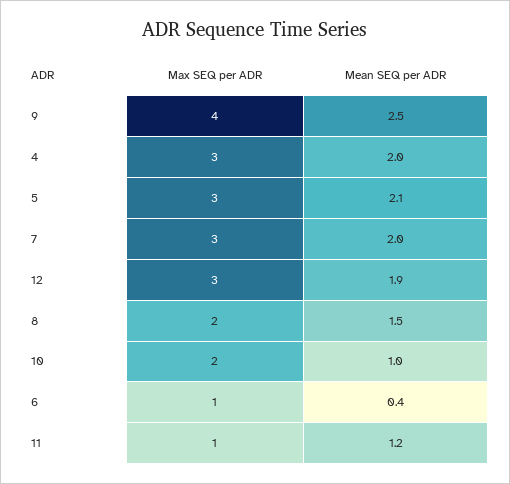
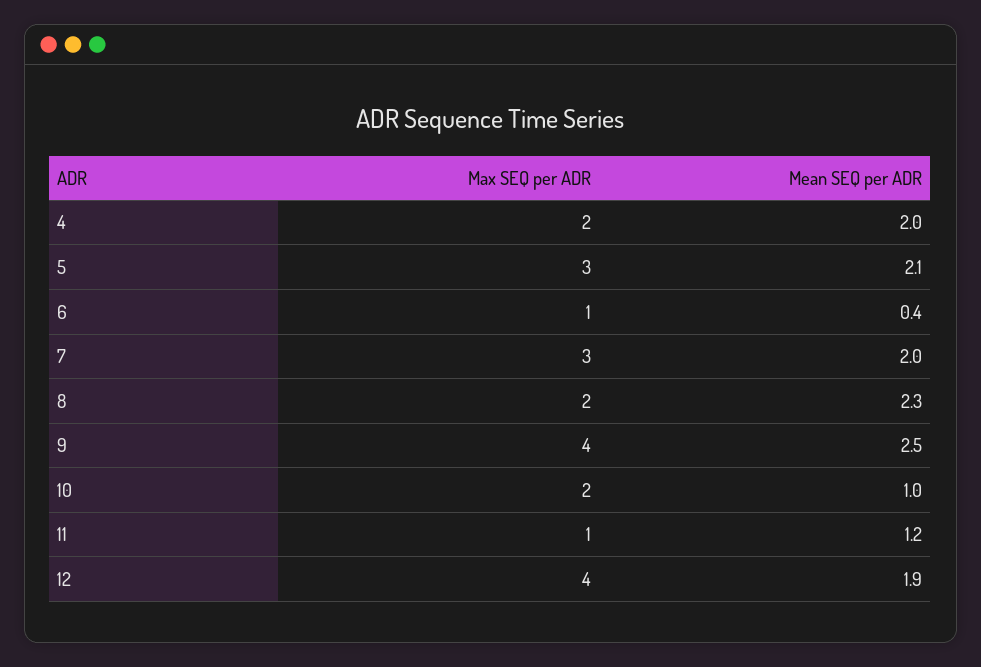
Max SEQ per ADR, 4: 3 -> 2
Max SEQ per ADR, 12: 3 -> 4
Mean SEQ per ADR, 8: 1.5 -> 2.3

